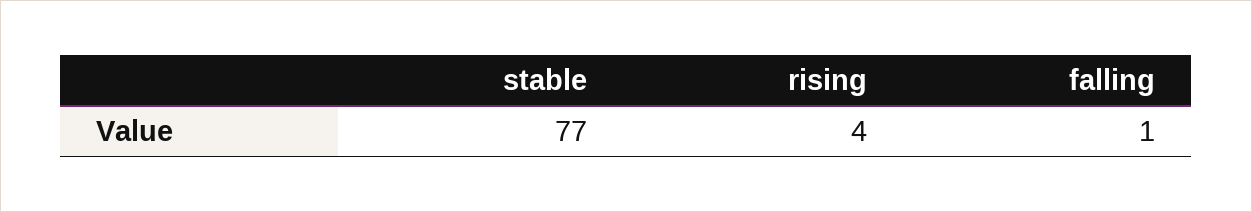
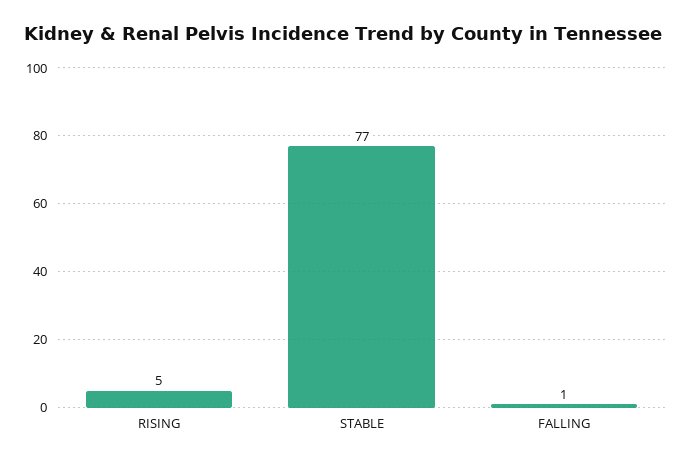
rising: 4 -> 5

